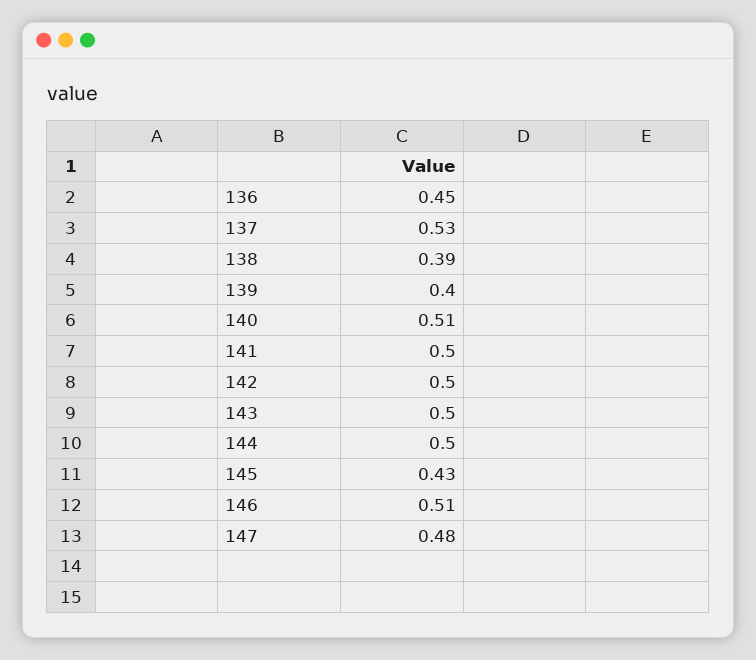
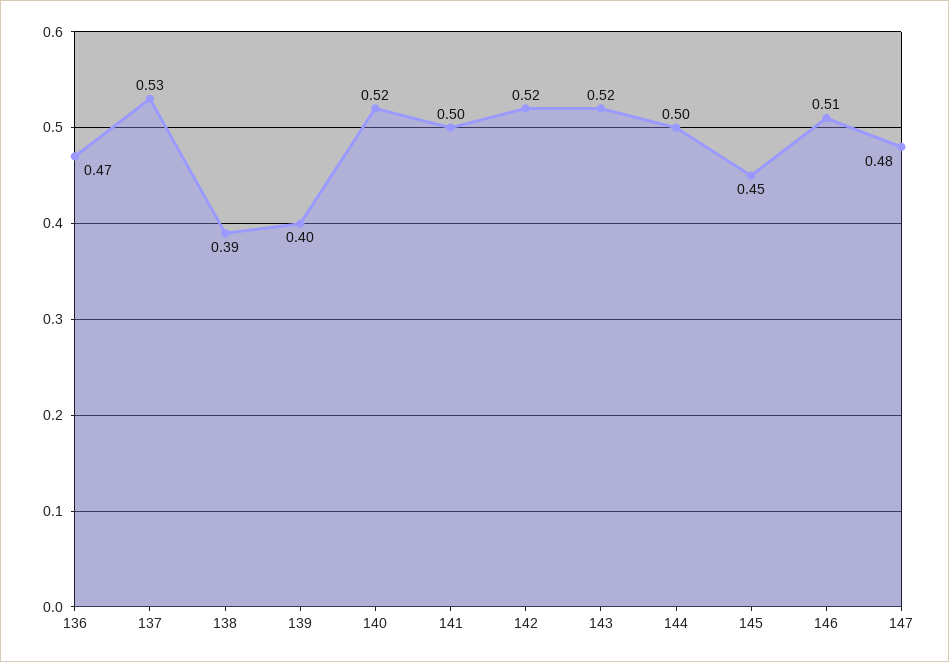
136: 0.45 -> 0.47
140: 0.51 -> 0.52
142: 0.5 -> 0.52
143: 0.5 -> 0.52
145: 0.43 -> 0.45

